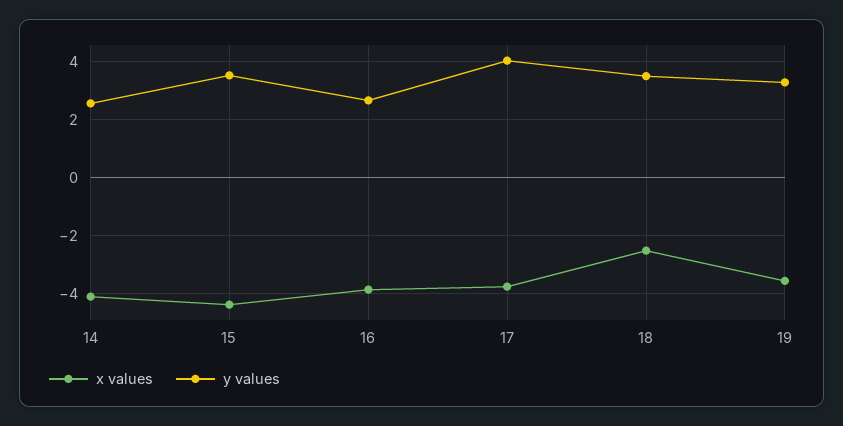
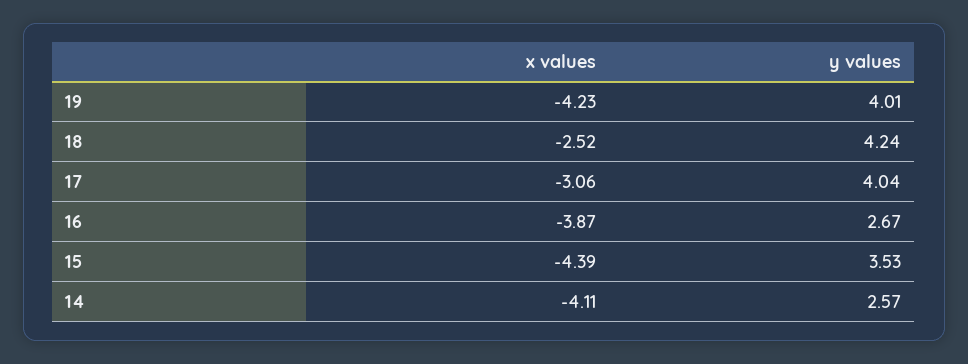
x values, 17: -3.75 -> -3.06
y values, 18: 3.5 -> 4.24
x values, 19: -3.5 -> -4.23
y values, 19: 3.25 -> 4.01

